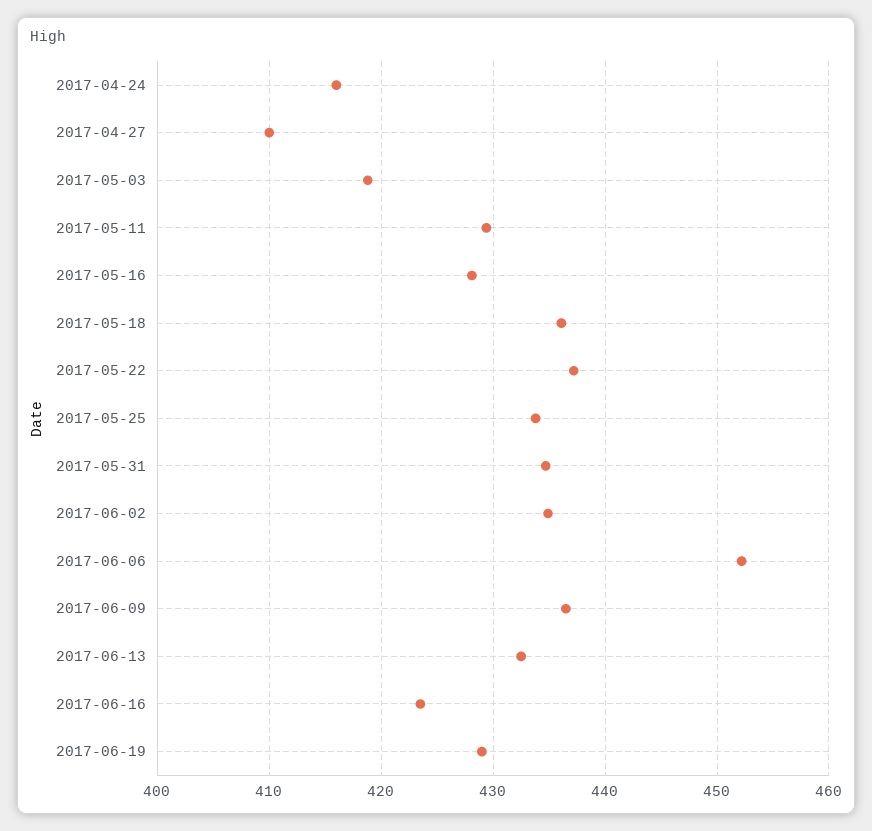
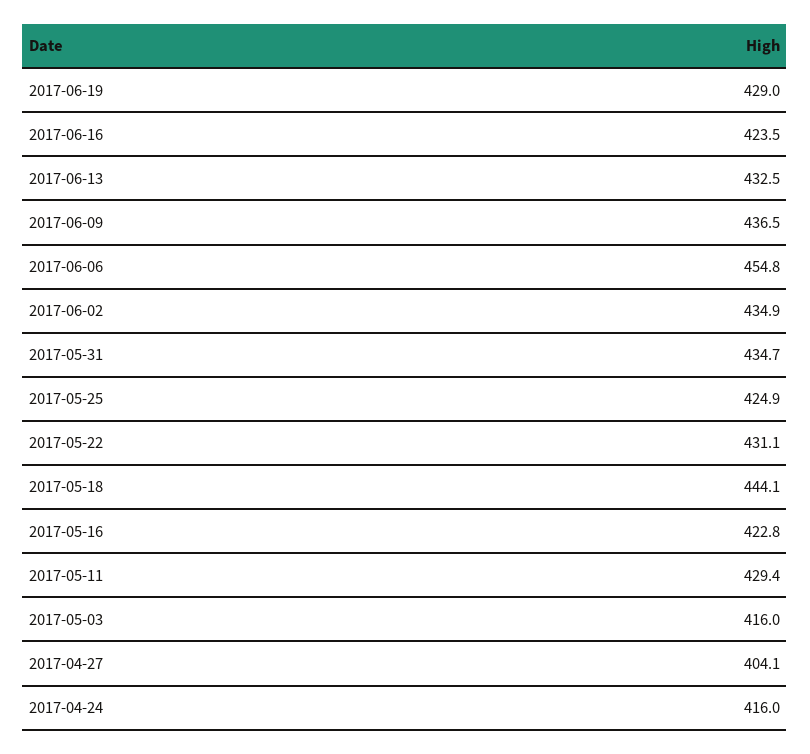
2017-04-27: 410 -> 404.1
2017-05-03: 419 -> 416
2017-05-16: 428 -> 422.8
2017-05-18: 436 -> 444.1
2017-05-22: 437 -> 431.1
2017-05-25: 434 -> 424.9
2017-06-06: 452 -> 454.8

